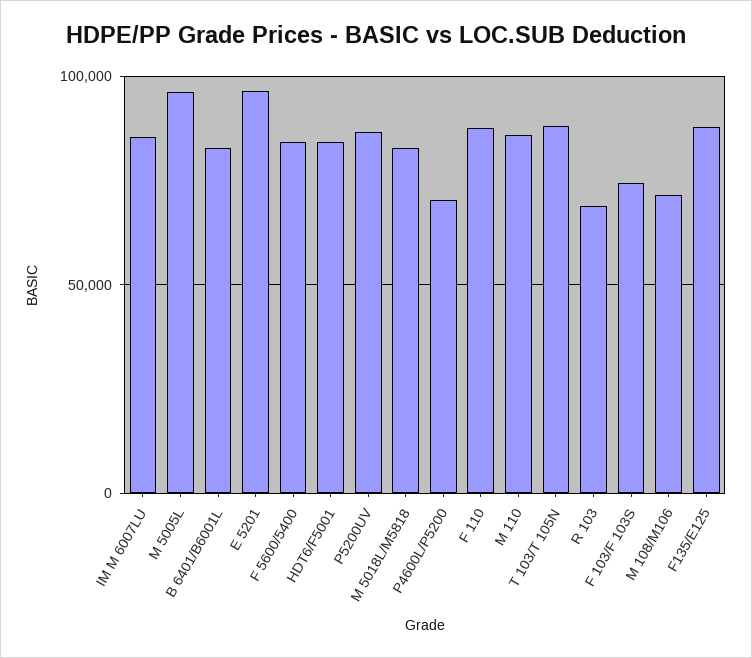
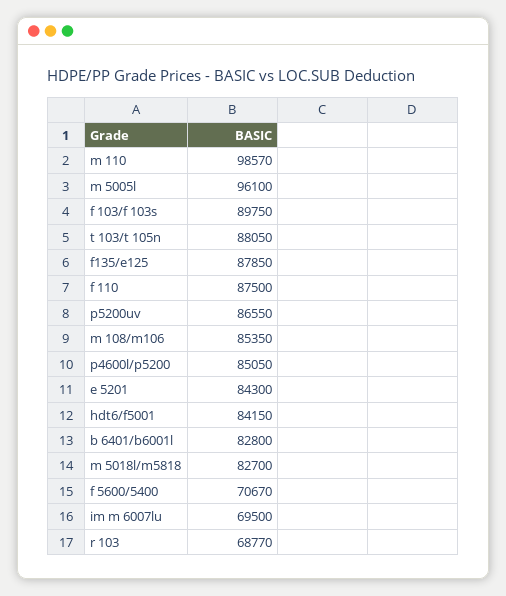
IM M 6007LU: 85000 -> 69500
E 5201: 95000 -> 84300
F 5600/5400: 85000 -> 70670
P4600L/P5200: 70000 -> 85050
M 110: 85000 -> 98570
F 103/F 103S: 75000 -> 89750
M 108/M106: 70000 -> 85350

